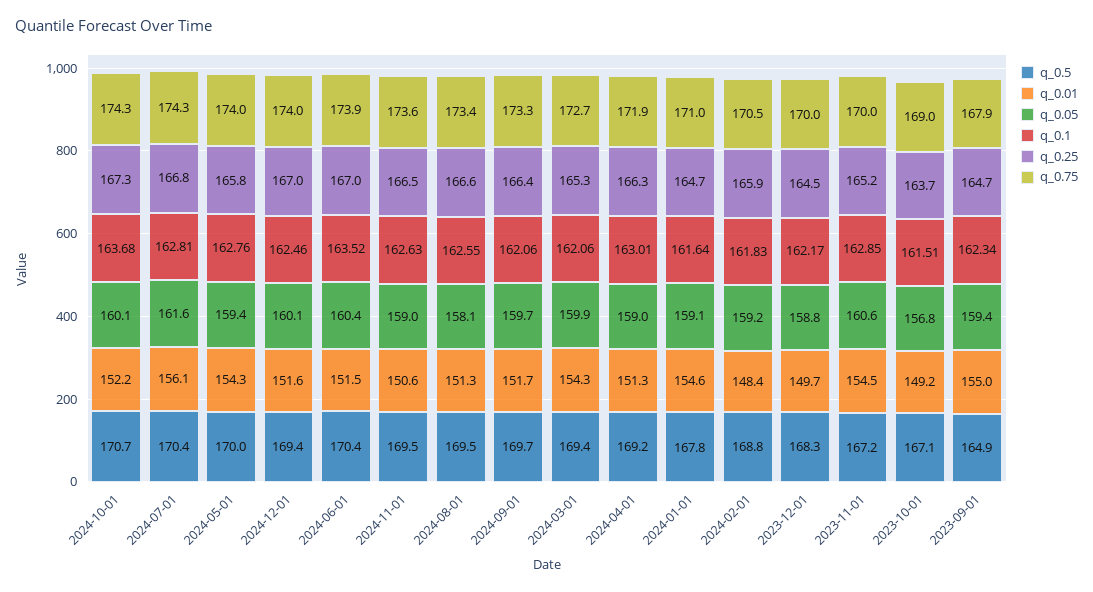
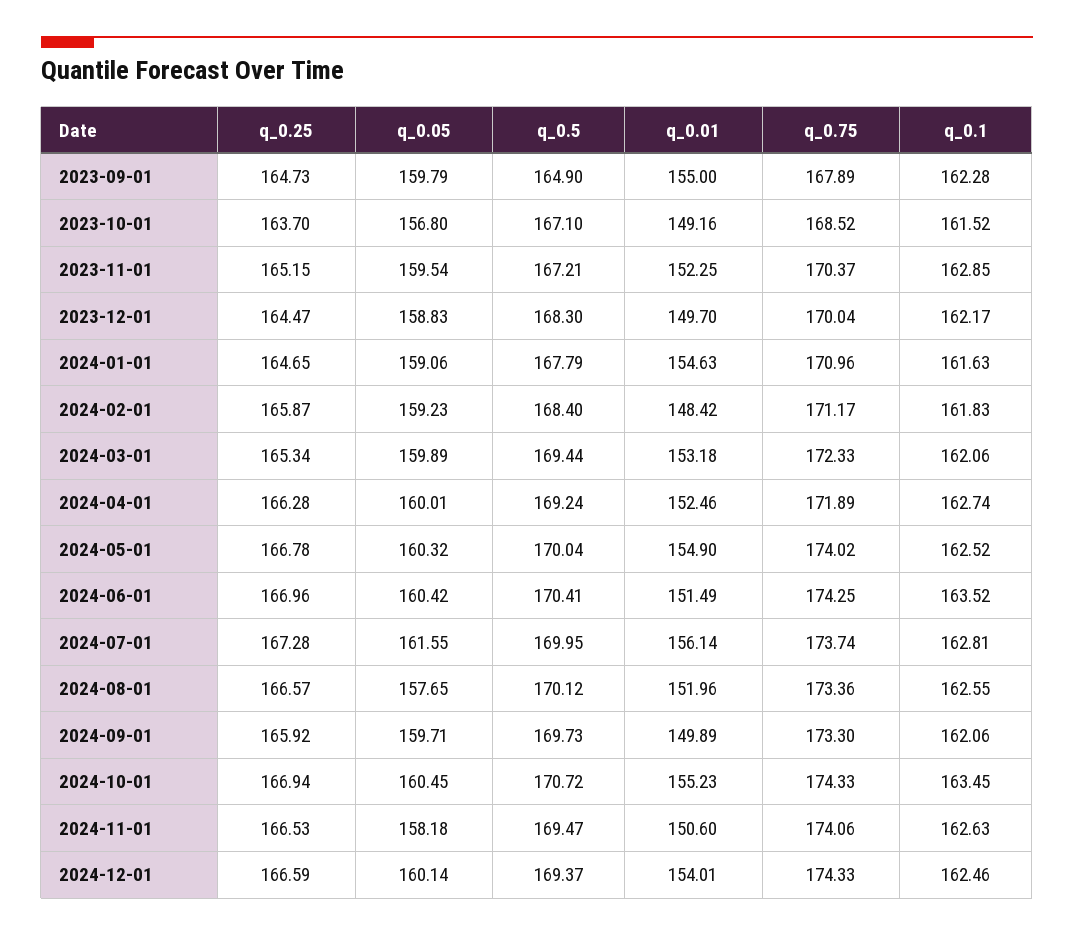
q_0.01, 2024-10-01: 152.2 -> 155.23
q_0.05, 2024-10-01: 160.1 -> 160.45
q_0.1, 2024-10-01: 163.68 -> 163.45
q_0.25, 2024-10-01: 167.3 -> 166.94
q_0.5, 2024-07-01: 170.4 -> 169.95
q_0.25, 2024-07-01: 166.8 -> 167.28
q_0.75, 2024-07-01: 174.3 -> 173.74
q_0.01, 2024-05-01: 154.3 -> 154.9
q_0.05, 2024-05-01: 159.4 -> 160.32
q_0.1, 2024-05-01: 162.76 -> 162.52
q_0.25, 2024-05-01: 165.8 -> 166.78
q_0.01, 2024-12-01: 151.6 -> 154.01
q_0.25, 2024-12-01: 167 -> 166.59
q_0.75, 2024-12-01: 174 -> 174.33
q_0.75, 2024-06-01: 173.9 -> 174.25
q_0.05, 2024-11-01: 159 -> 158.18
q_0.75, 2024-11-01: 173.6 -> 174.06
q_0.5, 2024-08-01: 169.5 -> 170.12
q_0.01, 2024-08-01: 151.3 -> 151.96
q_0.05, 2024-08-01: 158.1 -> 157.65
q_0.01, 2024-09-01: 151.7 -> 149.89
q_0.25, 2024-09-01: 166.4 -> 165.92
q_0.01, 2024-03-01: 154.3 -> 153.18
q_0.75, 2024-03-01: 172.7 -> 172.33
q_0.01, 2024-04-01: 151.3 -> 152.46
q_0.05, 2024-04-01: 159 -> 160.01
q_0.1, 2024-04-01: 163.01 -> 162.74
q_0.1, 2024-01-01: 161.64 -> 161.63
q_0.5, 2024-02-01: 168.8 -> 168.4
q_0.75, 2024-02-01: 170.5 -> 171.17
q_0.01, 2023-11-01: 154.5 -> 152.25
q_0.05, 2023-11-01: 160.6 -> 159.54
q_0.75, 2023-11-01: 170 -> 170.37
q_0.1, 2023-10-01: 161.51 -> 161.52
q_0.75, 2023-10-01: 169 -> 168.52
q_0.05, 2023-09-01: 159.4 -> 159.79
q_0.1, 2023-09-01: 162.34 -> 162.28

